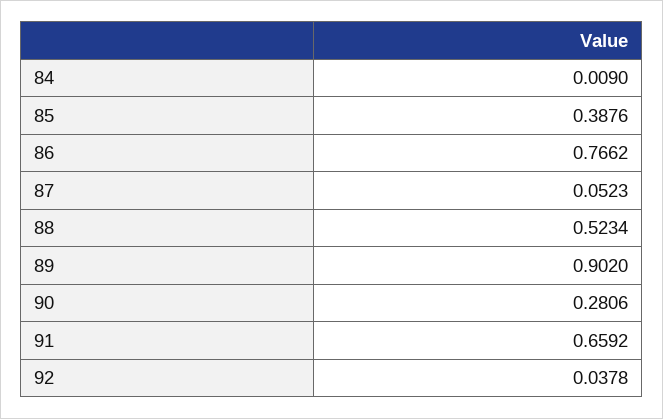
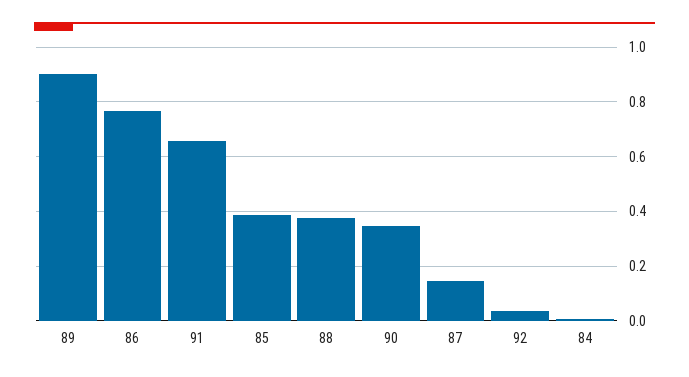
87: 0.0523 -> 0.15
88: 0.5234 -> 0.375
90: 0.2806 -> 0.35

